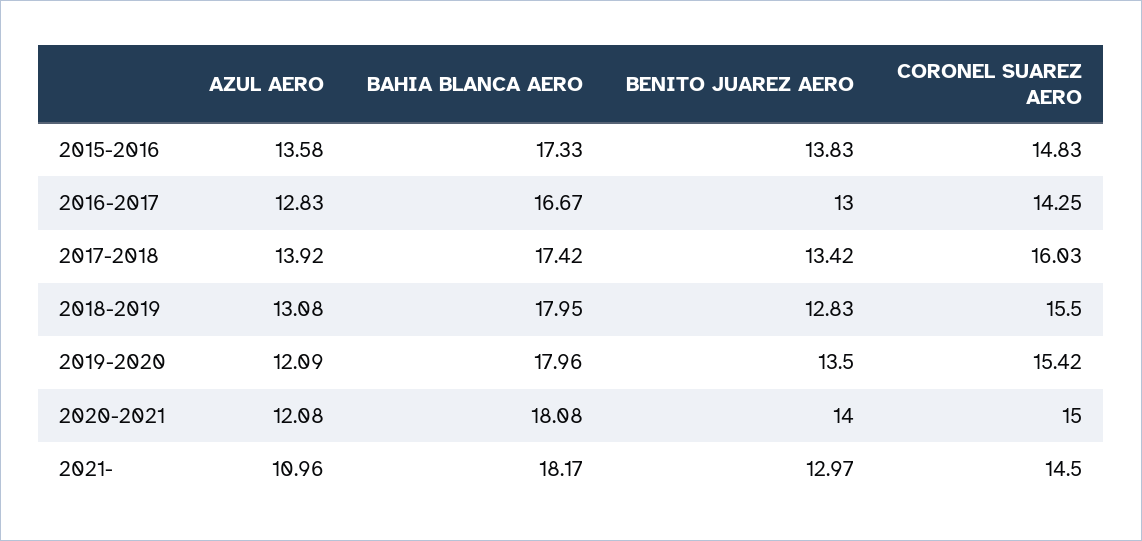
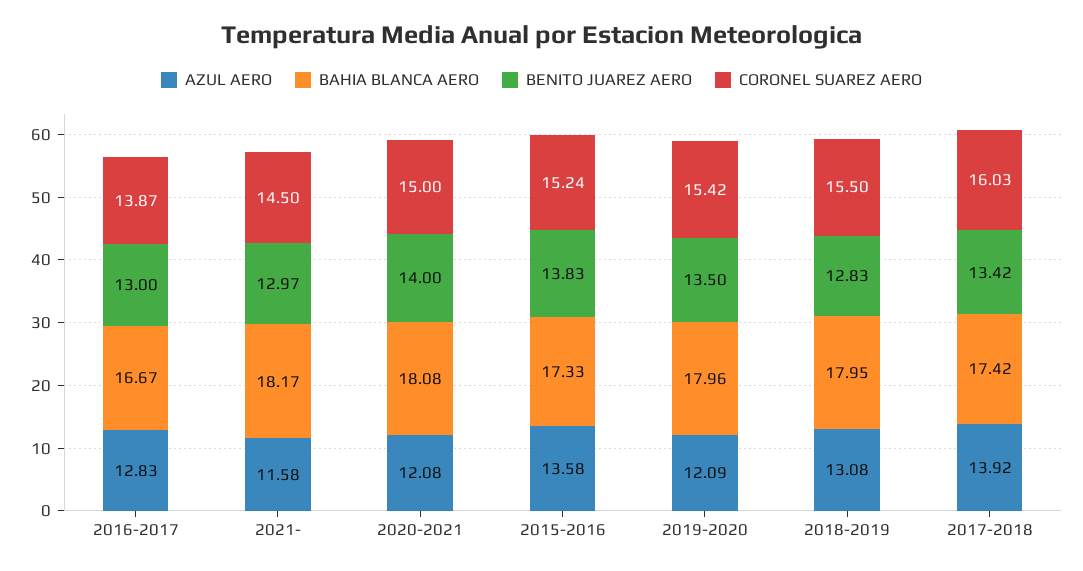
CORONEL SUAREZ AERO, 2015-2016: 14.83 -> 15.24
CORONEL SUAREZ AERO, 2016-2017: 14.25 -> 13.87
AZUL AERO, 2021-: 10.96 -> 11.58

